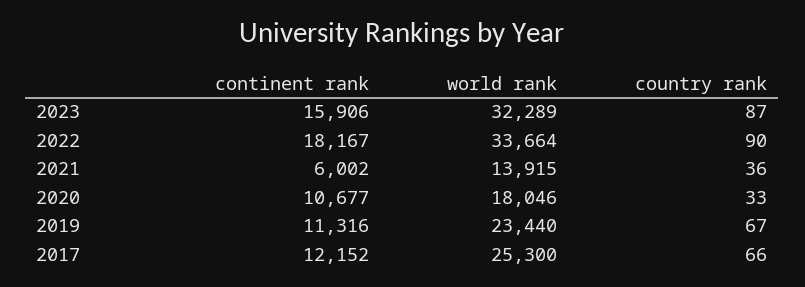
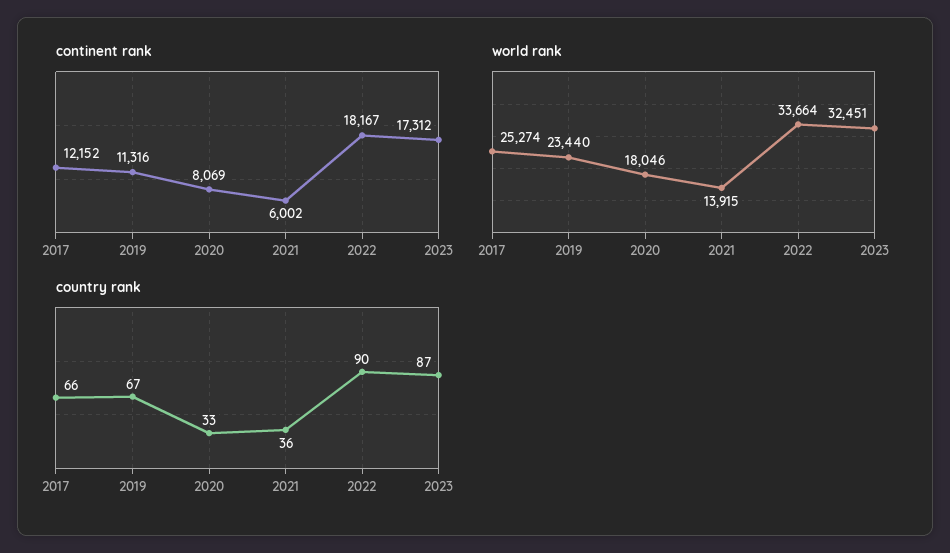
continent rank, 2023: 15906 -> 17312
world rank, 2023: 32289 -> 32451
continent rank, 2020: 10677 -> 8069
world rank, 2017: 25300 -> 25274

